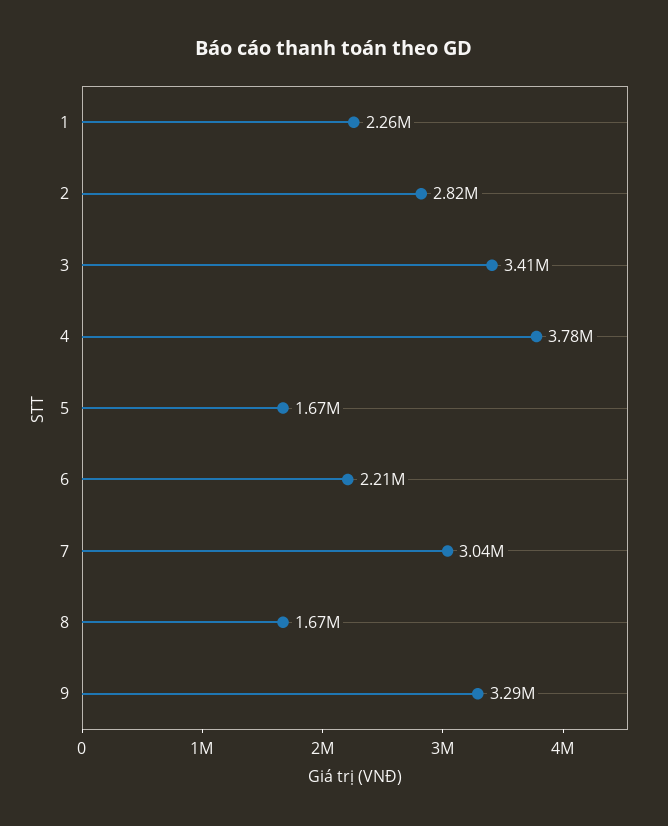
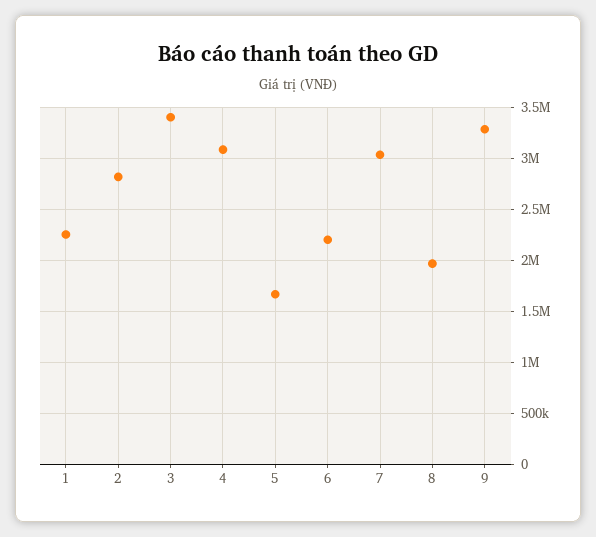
4: 3780000 -> 3100000
8: 1670000 -> 2000000

